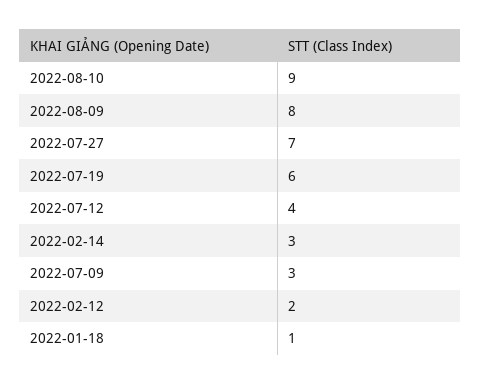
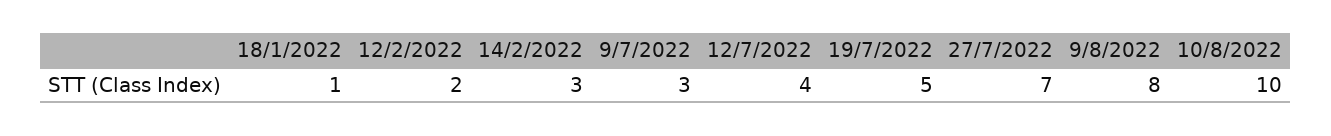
2022-08-10: 9 -> 10
2022-07-19: 6 -> 5

